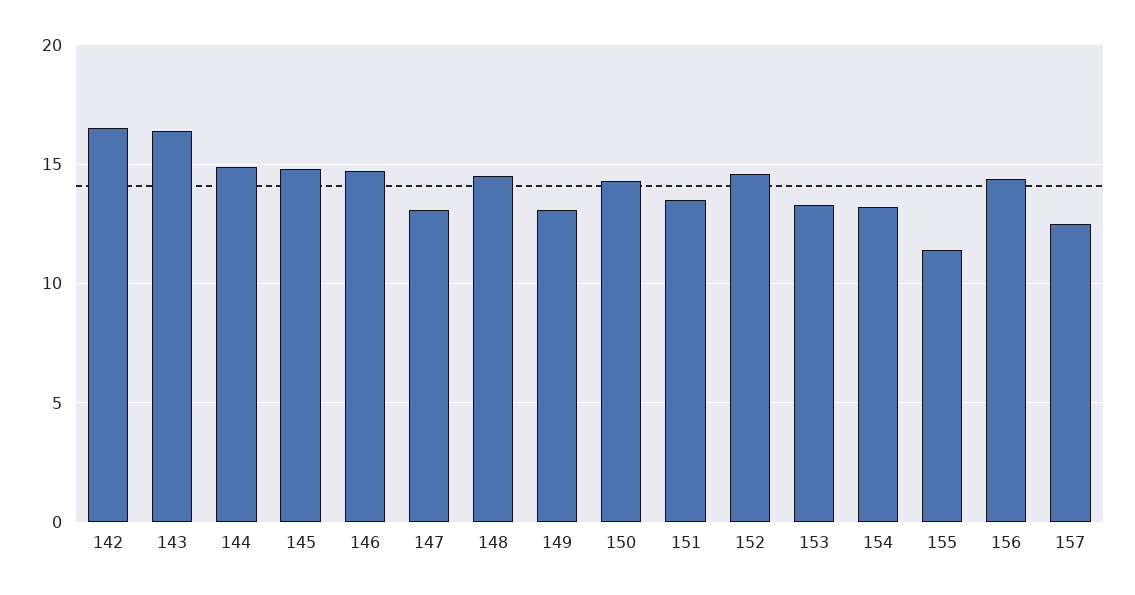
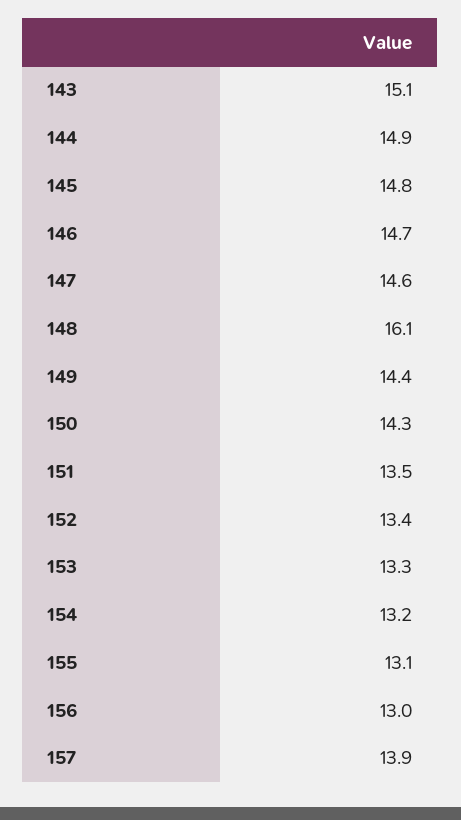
142: 16.5 -> none
143: 16.5 -> 15.1
147: 13 -> 14.6
148: 14.5 -> 16.1
149: 13 -> 14.4
152: 14.5 -> 13.4
155: 11.5 -> 13.1
156: 14.5 -> 13
157: 12.5 -> 13.9

